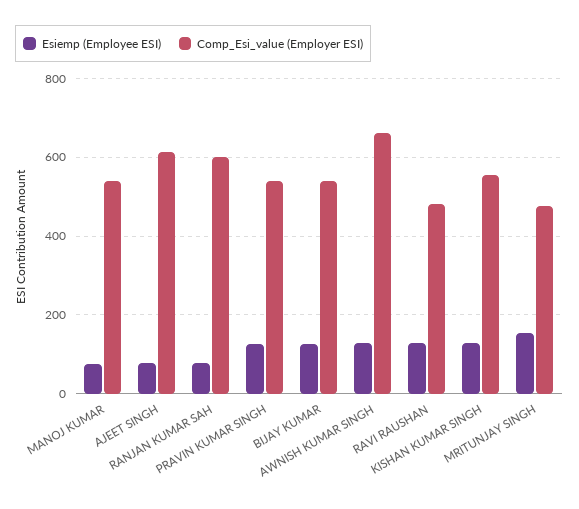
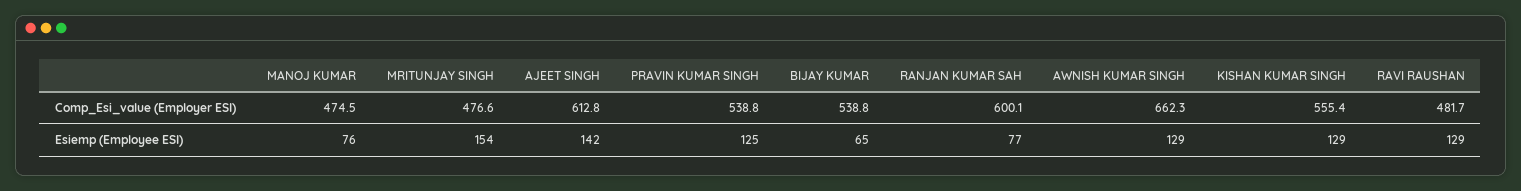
Comp_Esi_value (Employer ESI), MANOJ KUMAR: 540 -> 474.5
Esiemp (Employee ESI), AJEET SINGH: 80 -> 142
Esiemp (Employee ESI), BIJAY KUMAR: 120 -> 65

